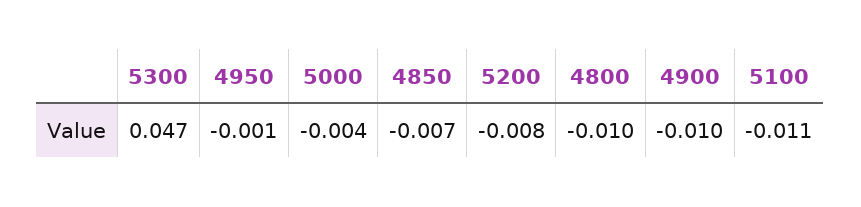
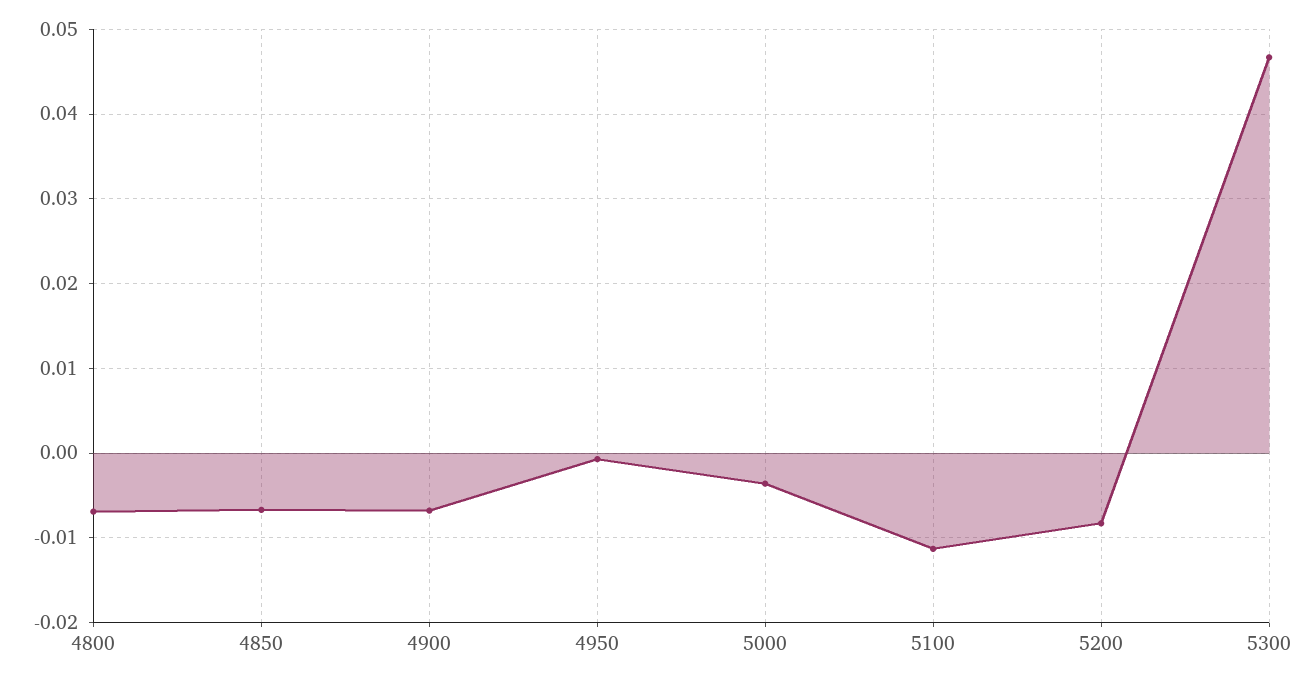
4800: -0.01 -> -0.007
4900: -0.01 -> -0.007

